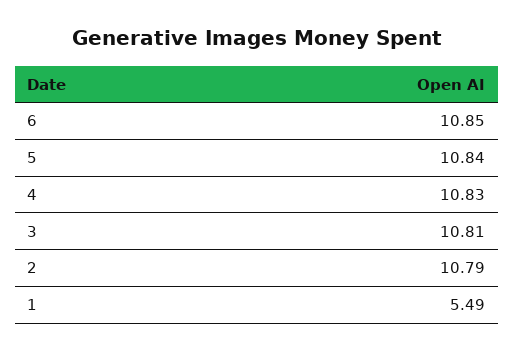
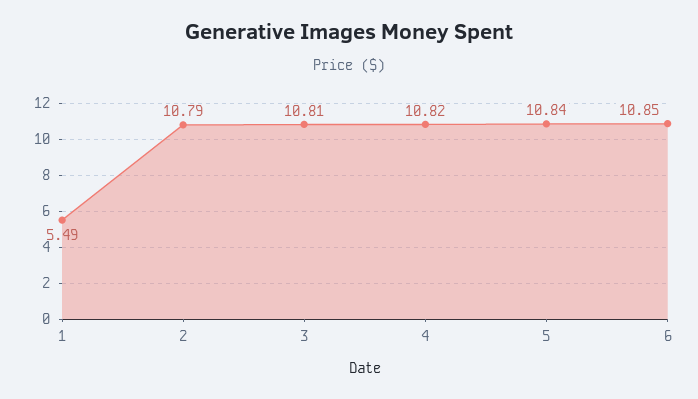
4: 10.83 -> 10.82

